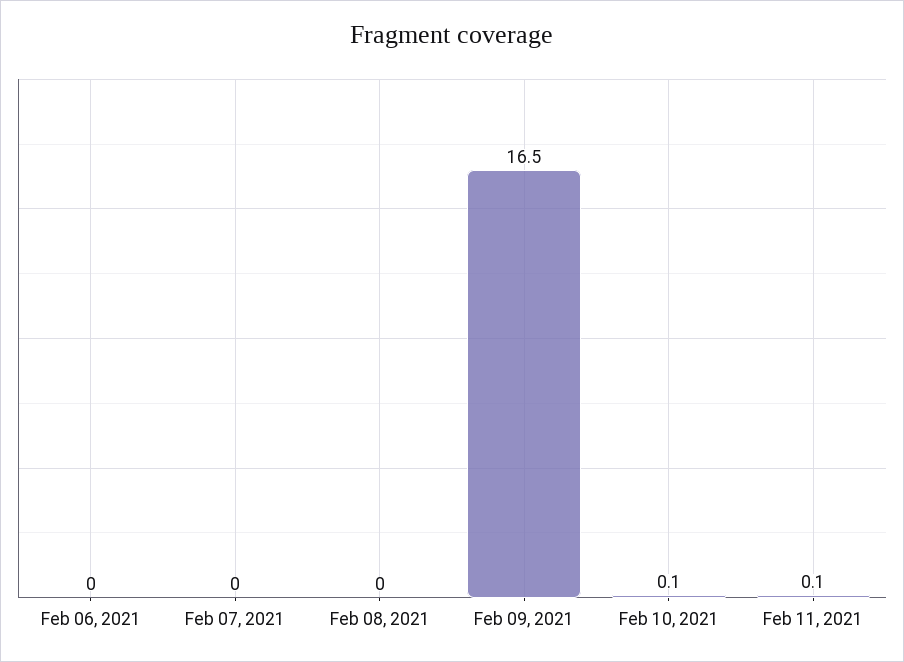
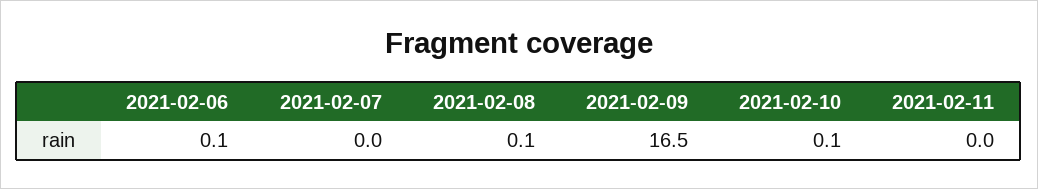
Feb 06, 2021: 0 -> 0.1
Feb 08, 2021: 0 -> 0.1
Feb 11, 2021: 0.1 -> 0

